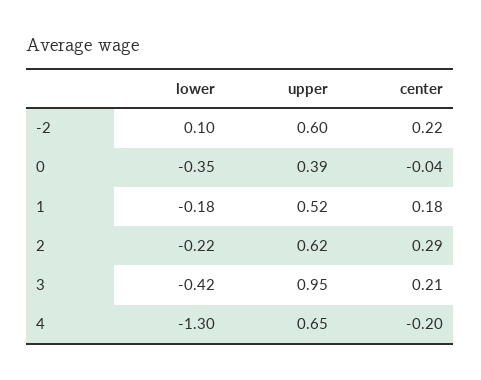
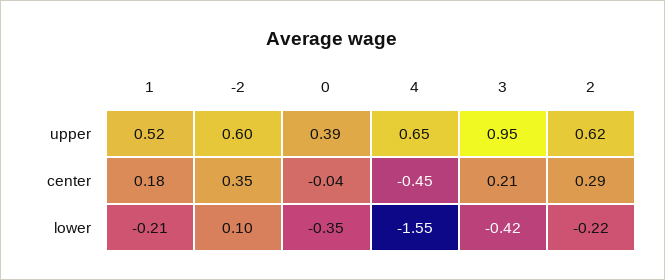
center, -2: 0.22 -> 0.35
lower, 1: -0.18 -> -0.21
lower, 4: -1.3 -> -1.55
center, 4: -0.2 -> -0.45

